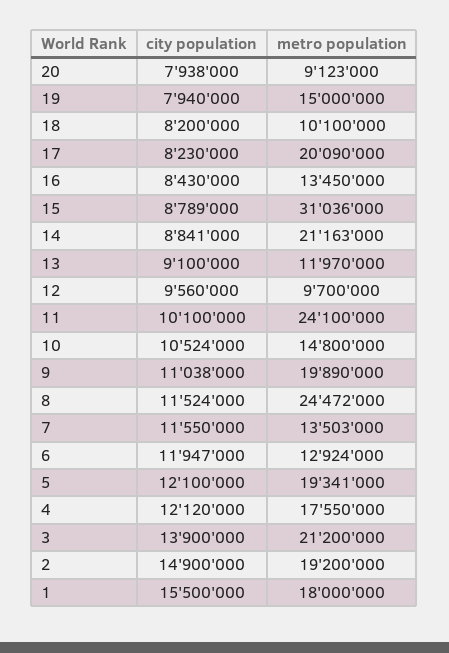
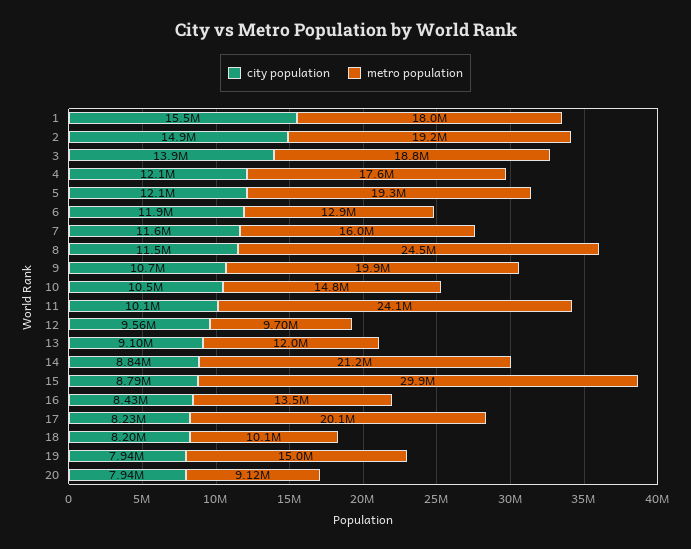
metro population, 15: 31036000 -> 29900000
city population, 9: 11038000 -> 10700000
metro population, 7: 13503000 -> 16000000
metro population, 3: 21200000 -> 18800000

